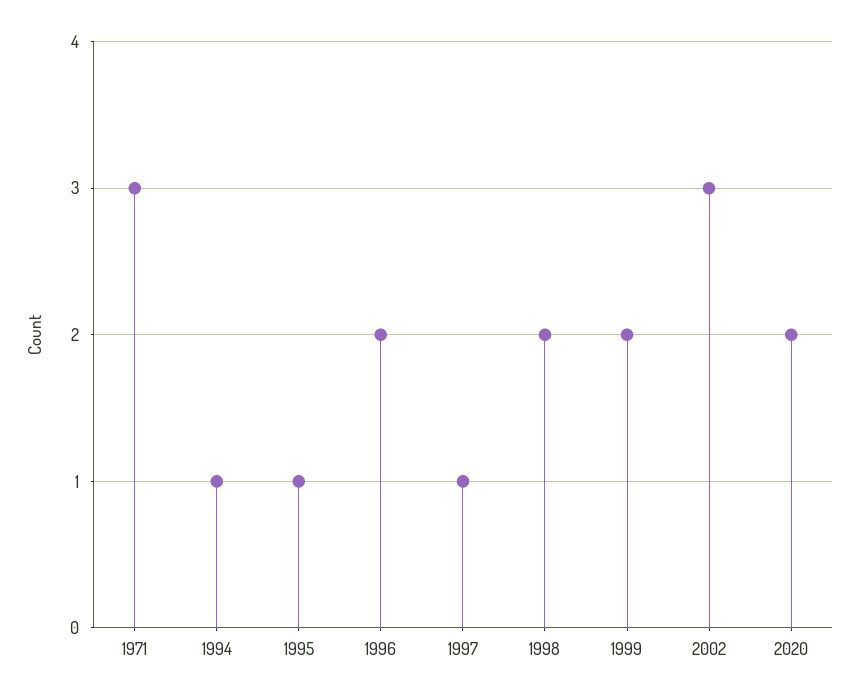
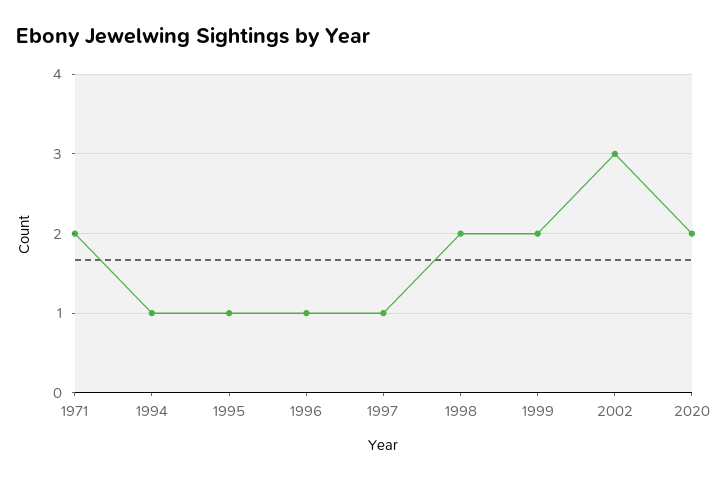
1971: 3 -> 2
1996: 2 -> 1

